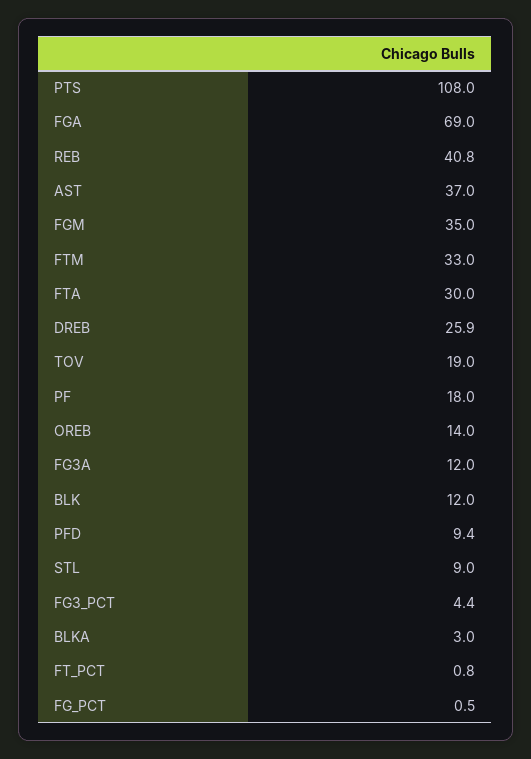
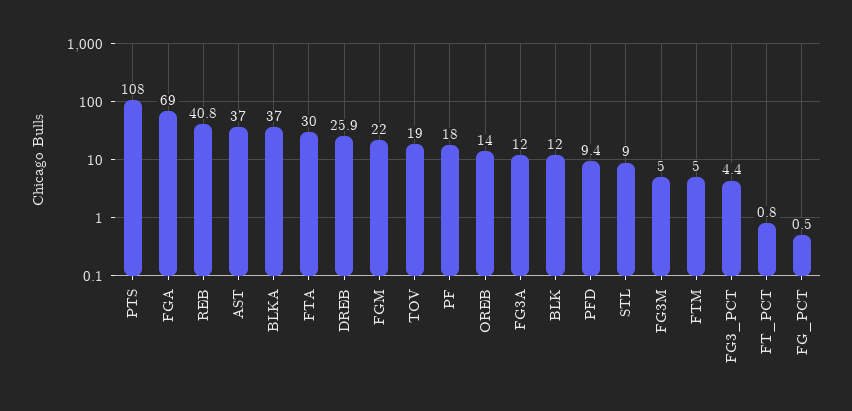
FGM: 35 -> 22
FTM: 33 -> 5
BLKA: 3 -> 37
FG3M: none -> 5

